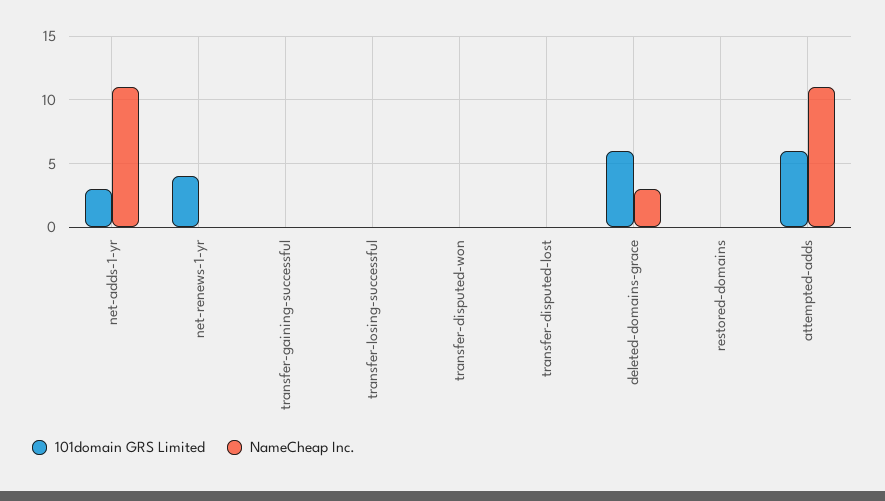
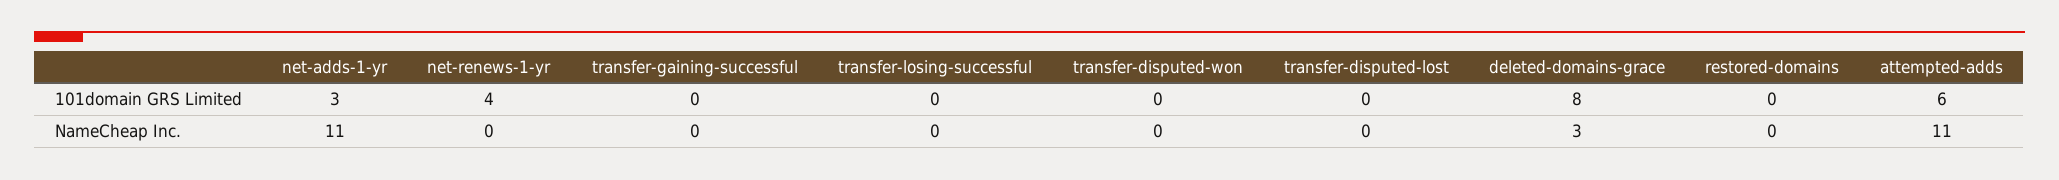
101domain GRS Limited, deleted-domains-grace: 6 -> 8

